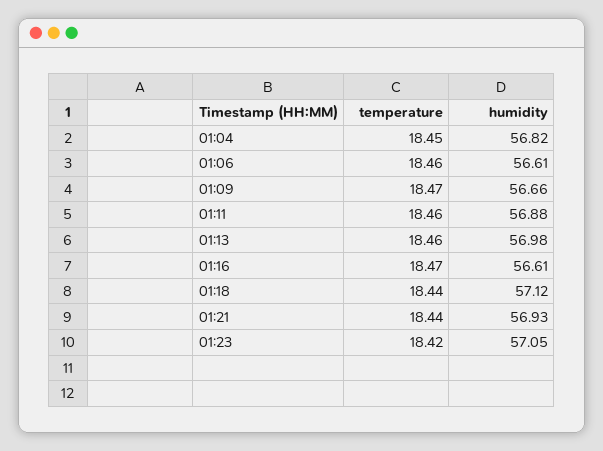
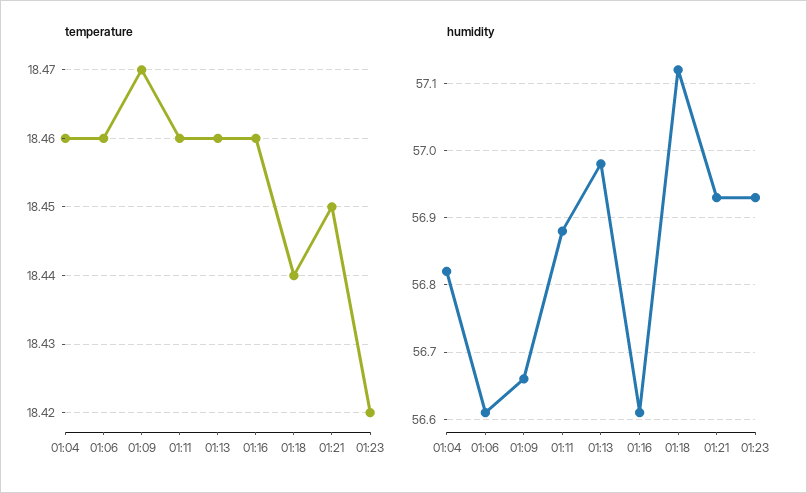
temperature, 01:04: 18.45 -> 18.46
temperature, 01:16: 18.47 -> 18.46
temperature, 01:21: 18.44 -> 18.45
humidity, 01:23: 57.05 -> 56.93

